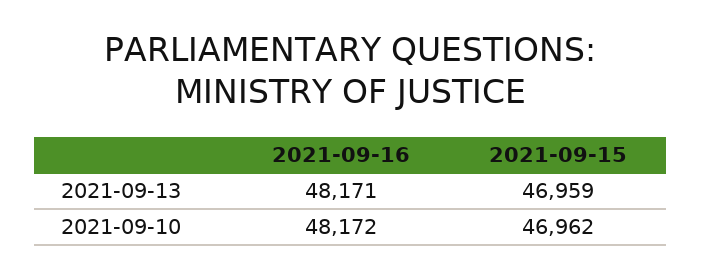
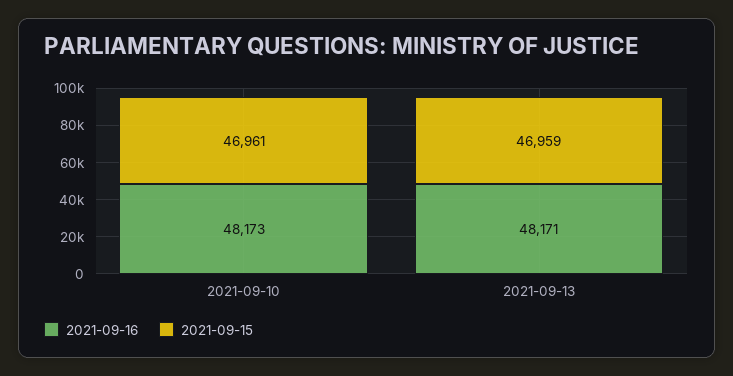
2021-09-16, 2021-09-10: 48172 -> 48173
2021-09-15, 2021-09-10: 46962 -> 46961

